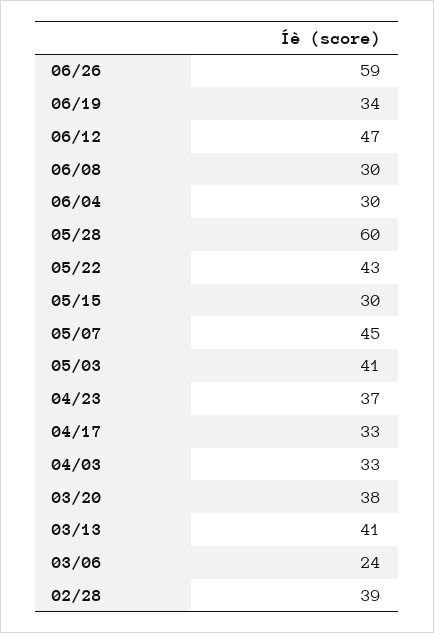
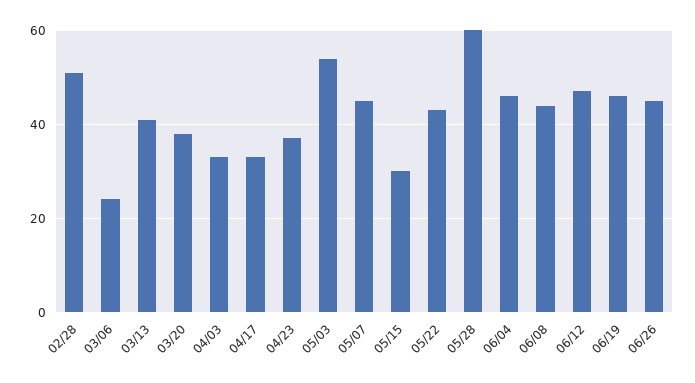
06/26: 59 -> 45
06/19: 34 -> 45
06/08: 30 -> 45
06/04: 30 -> 45
05/03: 41 -> 55
02/28: 39 -> 50

